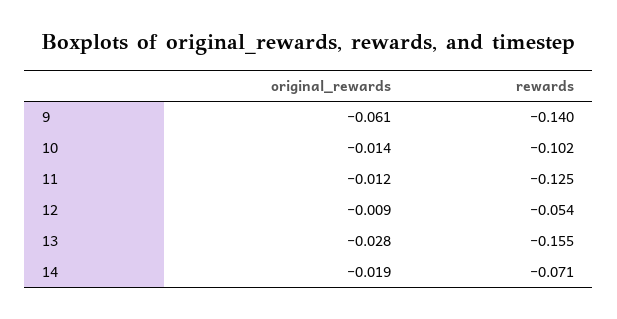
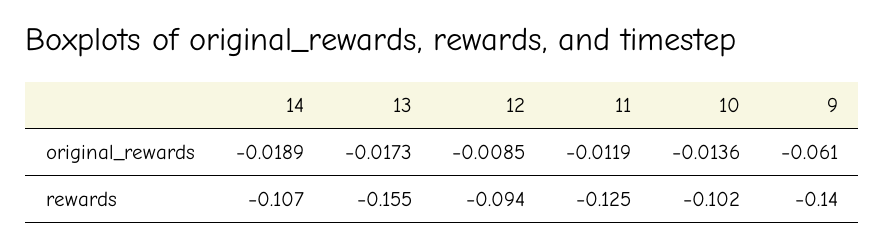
rewards, 12: -0.054 -> -0.094
original_rewards, 13: -0.028 -> -0.0173
rewards, 14: -0.071 -> -0.107

